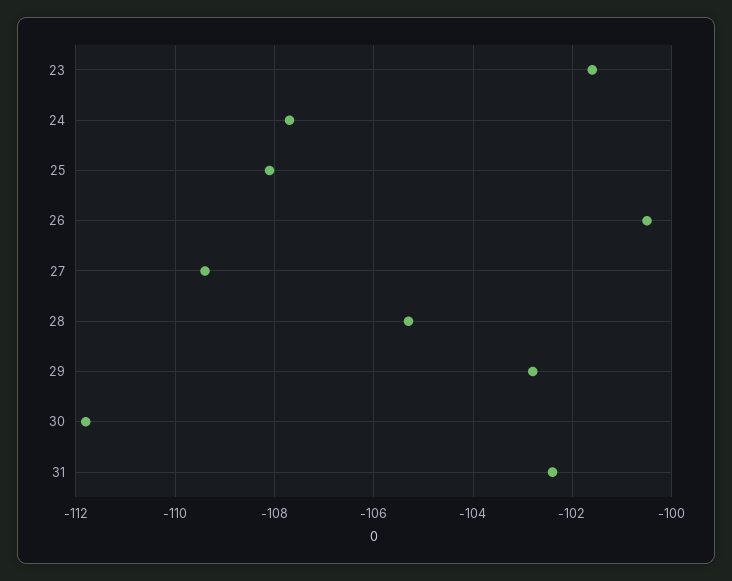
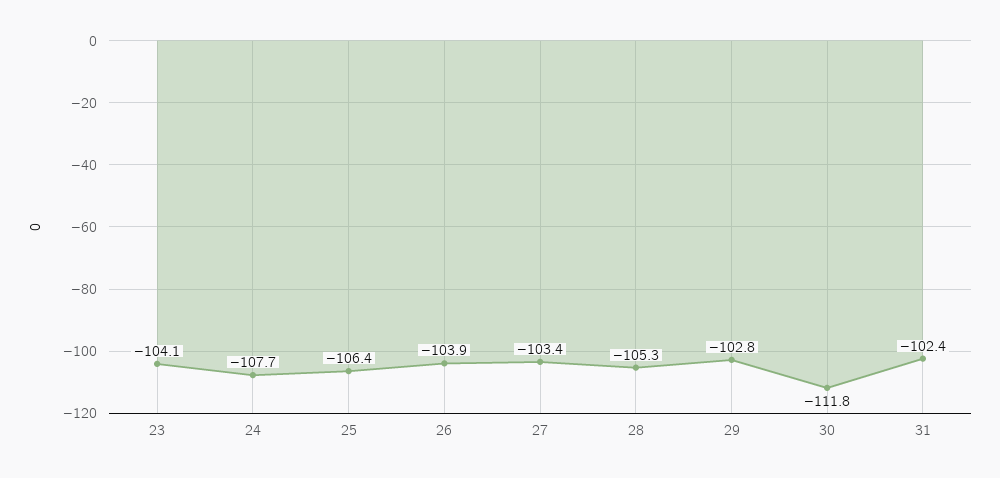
23: -101.5 -> -104.1
25: -108 -> -106.4
26: -100.5 -> -103.9
27: -109.5 -> -103.4

